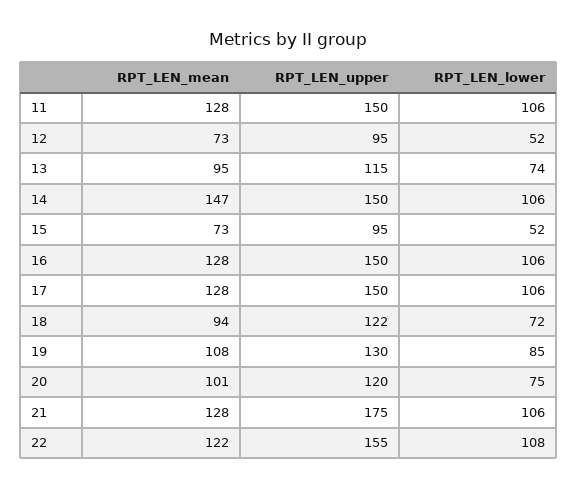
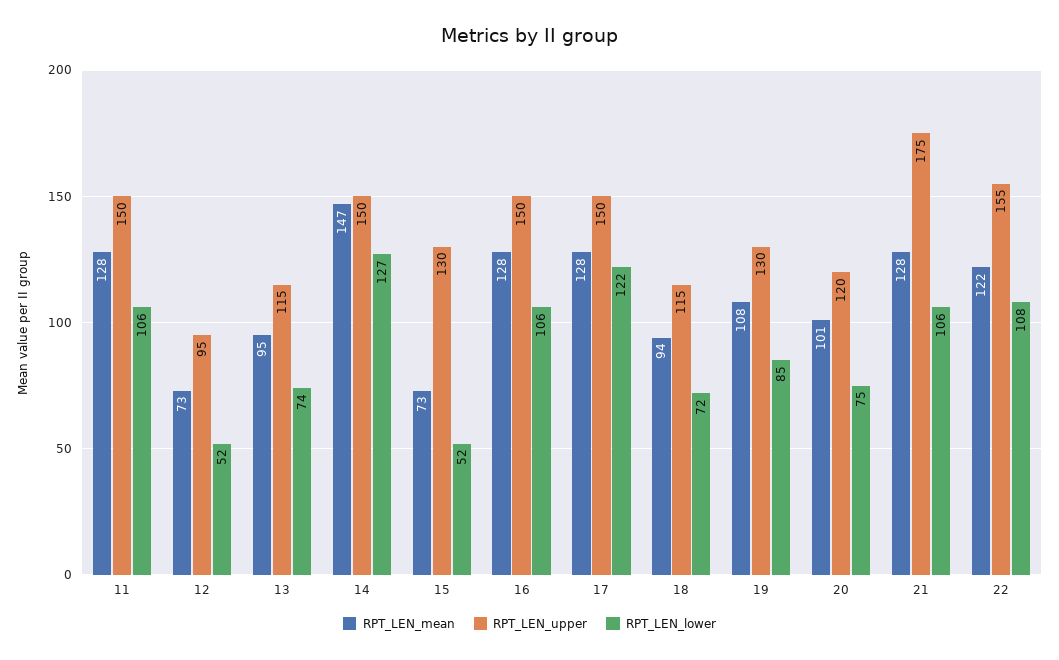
RPT_LEN_lower, 14: 106 -> 127
RPT_LEN_upper, 15: 95 -> 130
RPT_LEN_lower, 17: 106 -> 122
RPT_LEN_upper, 18: 122 -> 115

